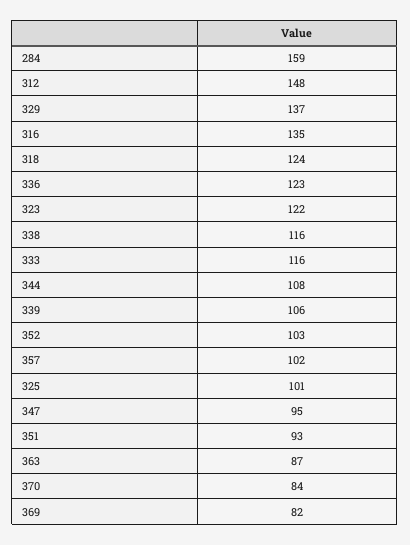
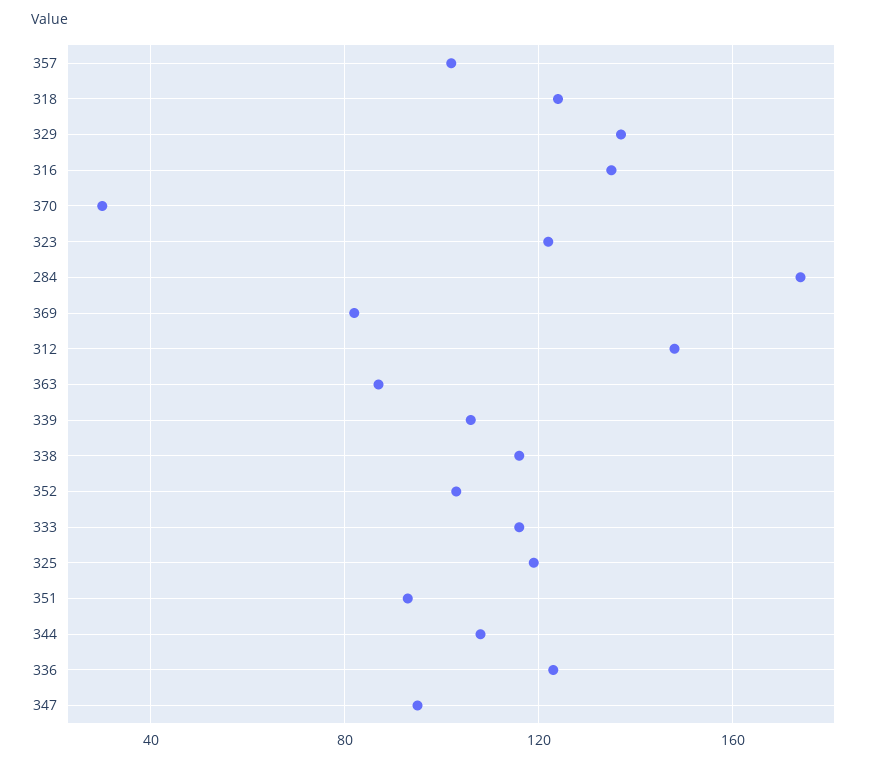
284: 159 -> 175
325: 101 -> 120
370: 84 -> 30

